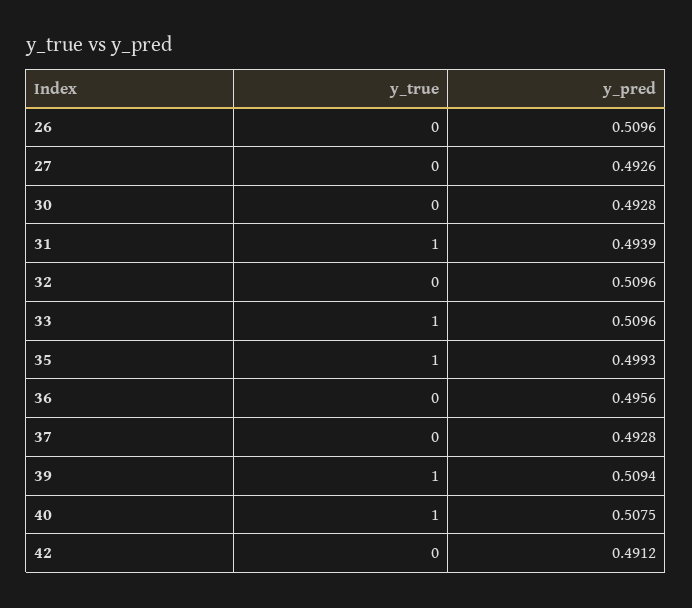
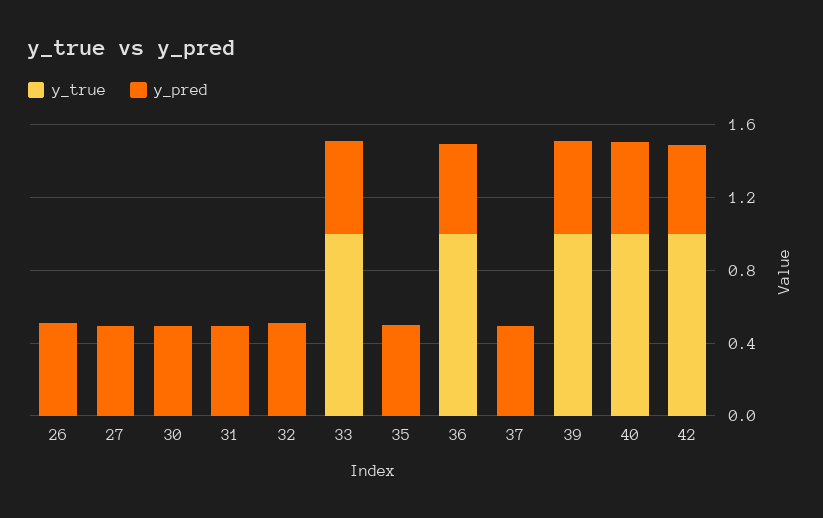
y_true, 31: 1 -> 0
y_true, 35: 1 -> 0
y_true, 36: 0 -> 1
y_true, 42: 0 -> 1

